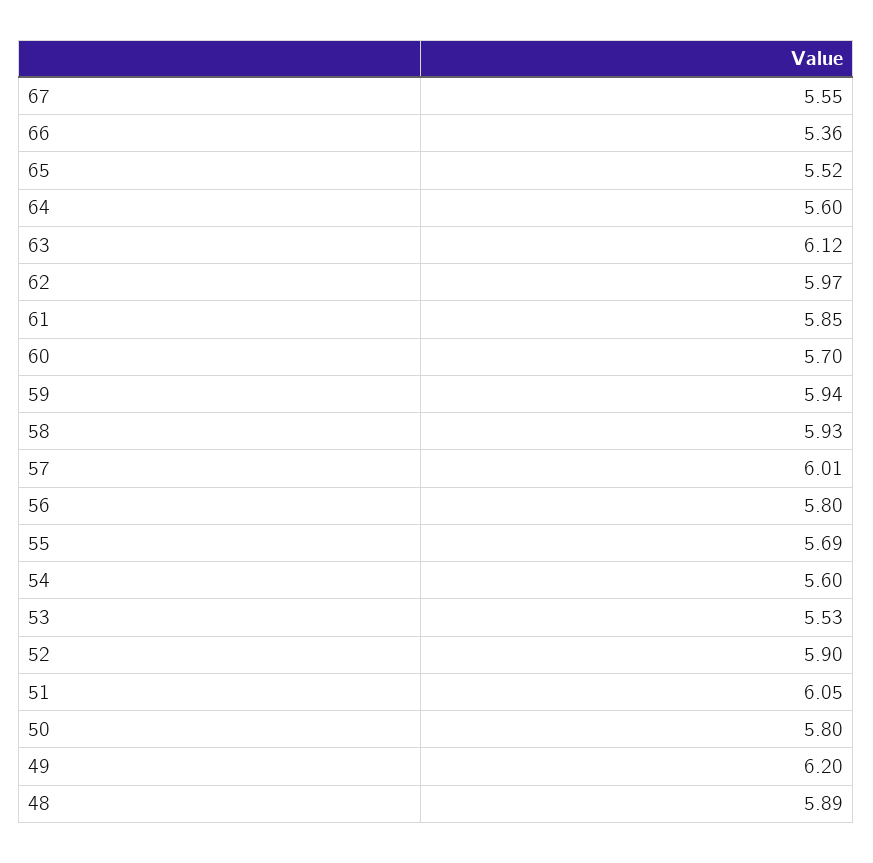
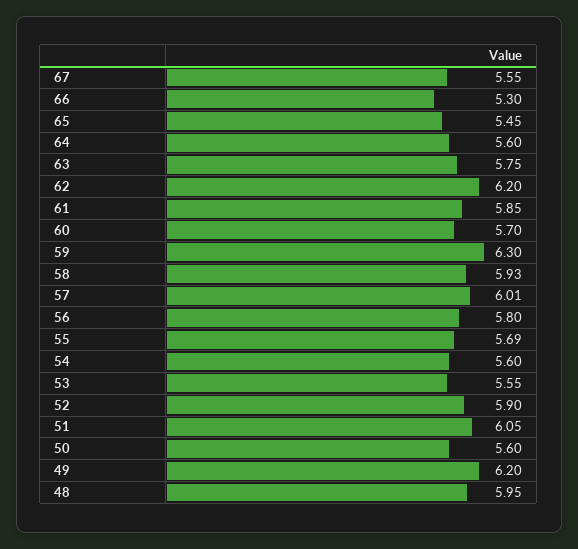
66: 5.36 -> 5.3
65: 5.52 -> 5.45
63: 6.12 -> 5.75
62: 5.97 -> 6.2
59: 5.94 -> 6.3
53: 5.53 -> 5.55
50: 5.8 -> 5.6
48: 5.89 -> 5.95

